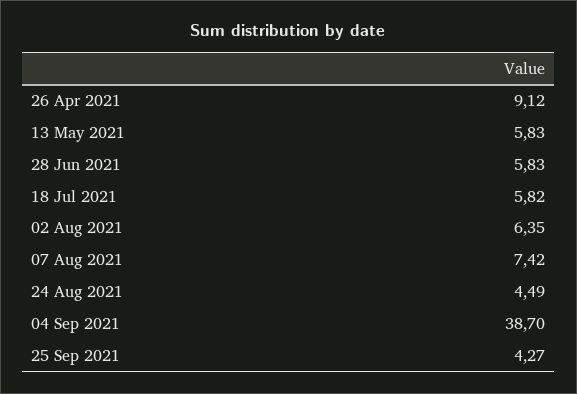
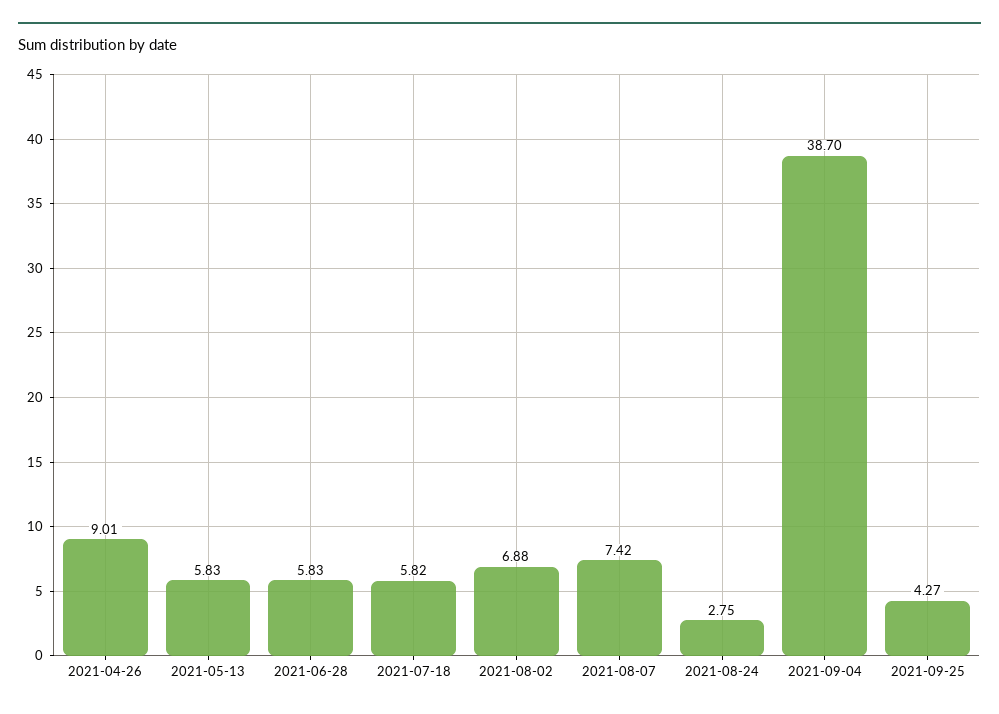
26 Apr 2021: 9.12 -> 9.01
02 Aug 2021: 6.35 -> 6.88
24 Aug 2021: 4.49 -> 2.75

